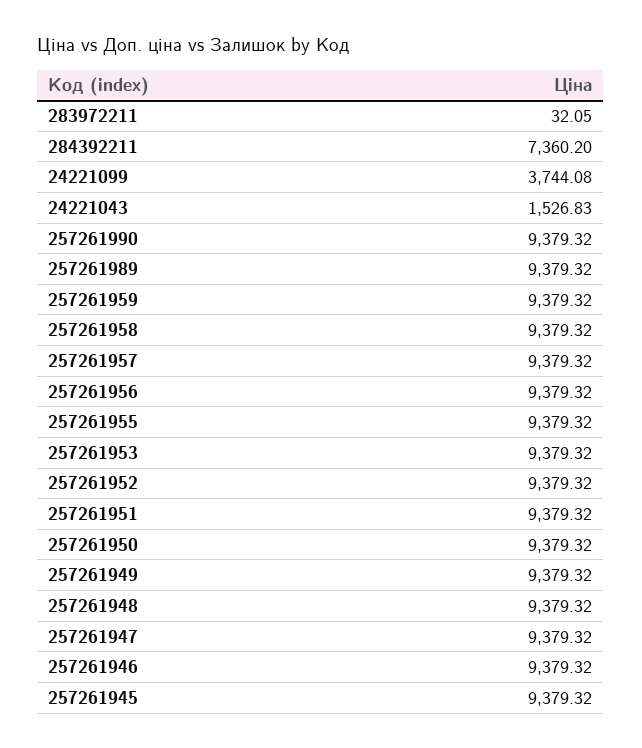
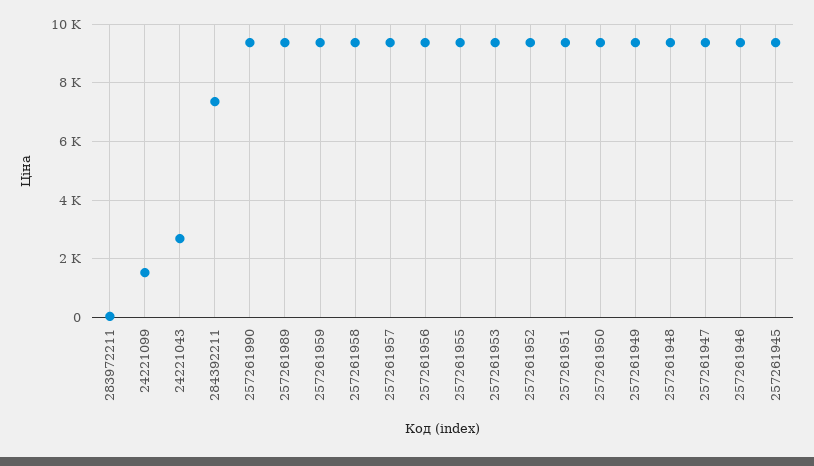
24221099: 3744.08 -> 1500
24221043: 1526.83 -> 2750

